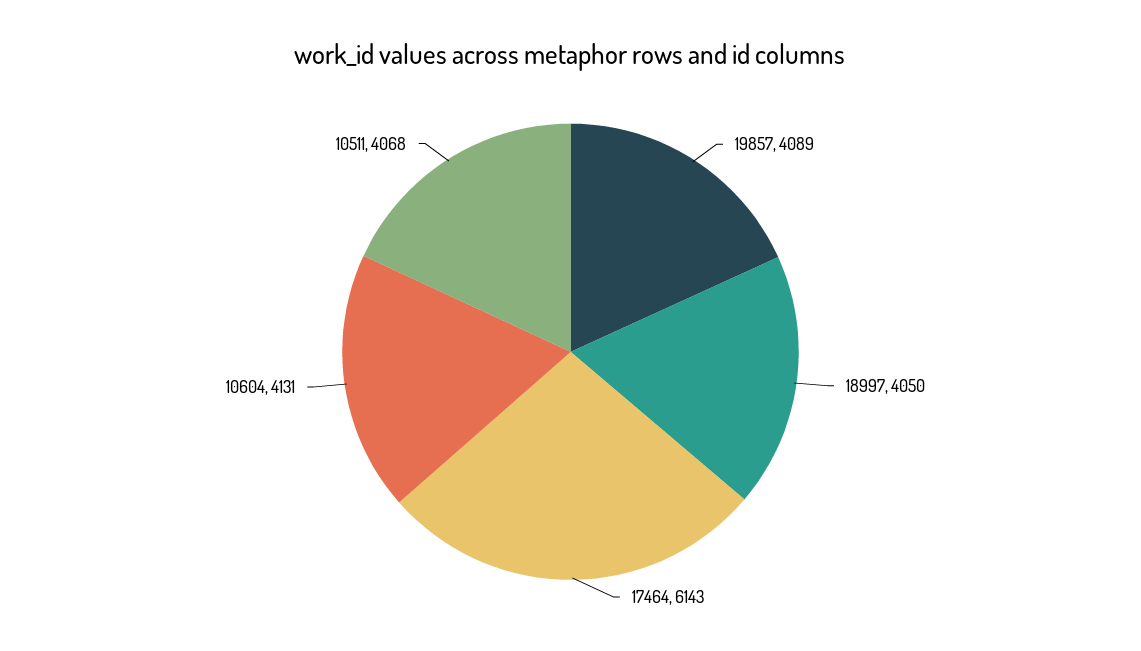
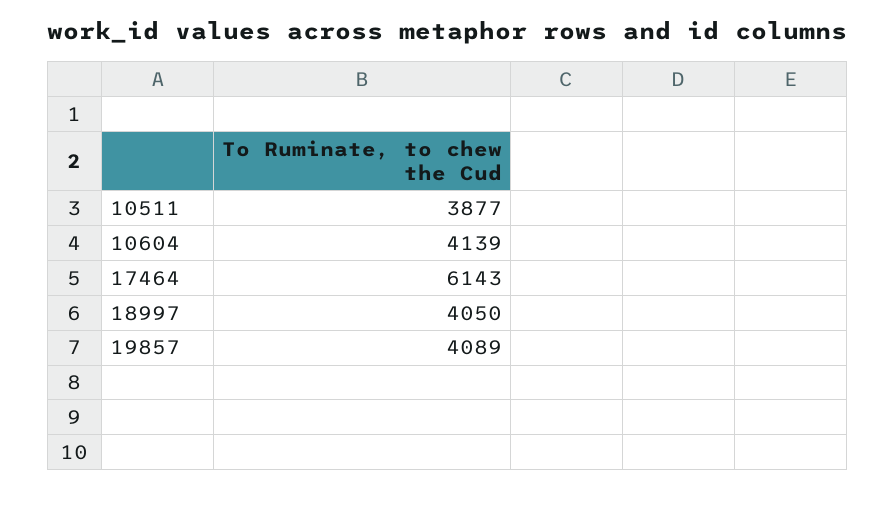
10604: 4131 -> 4139
10511: 4068 -> 3877

